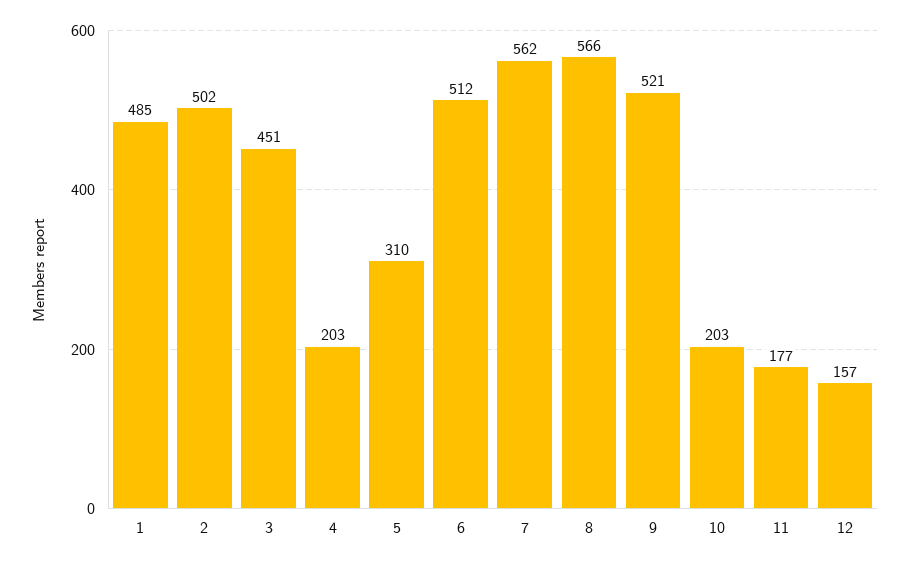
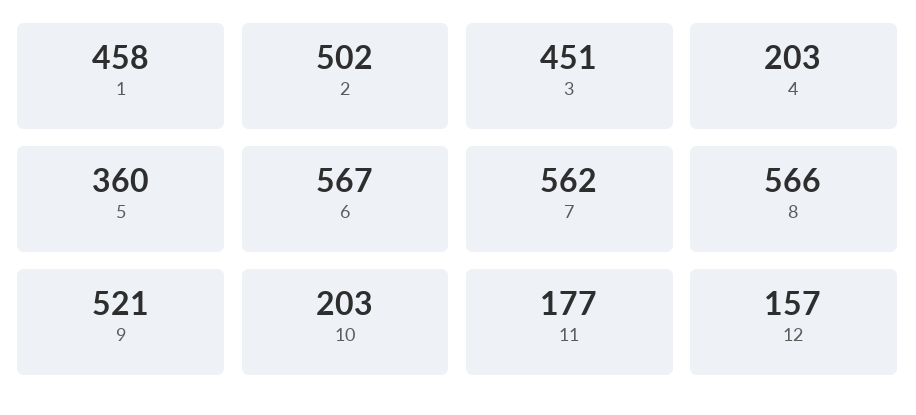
1: 485 -> 458
5: 310 -> 360
6: 512 -> 567

